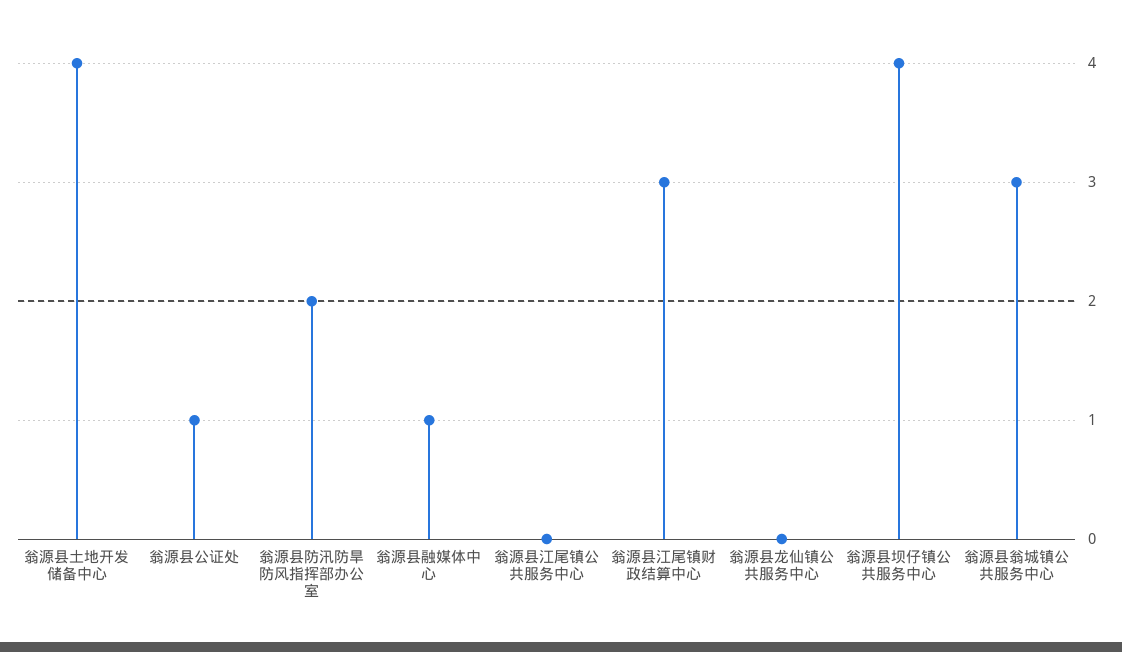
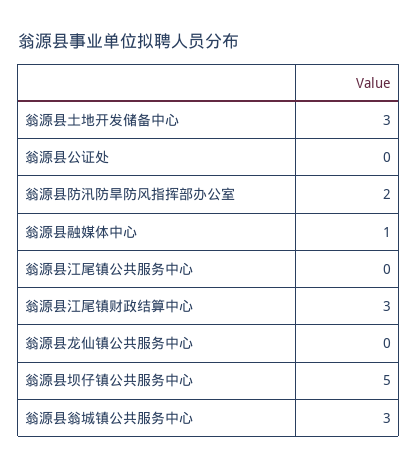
翁源县土地开发储备中心: 4 -> 3
翁源县公证处: 1 -> 0
翁源县坝仔镇公共服务中心: 4 -> 5

